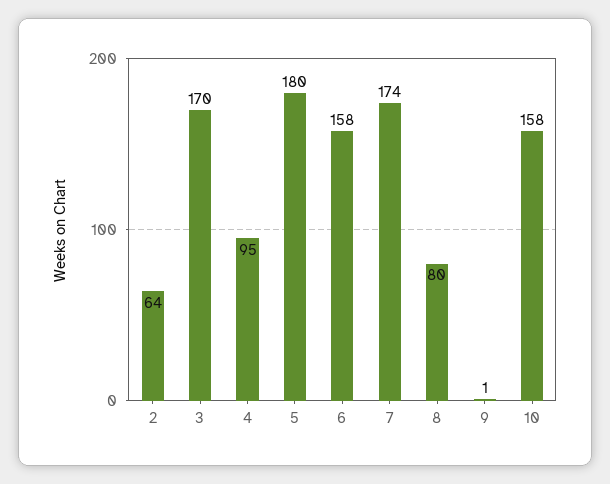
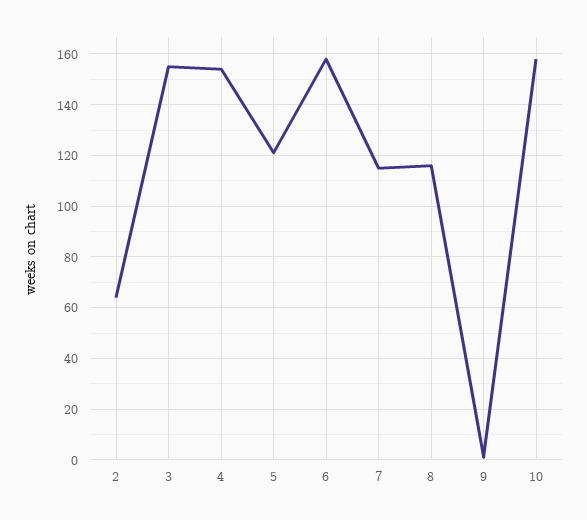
3: 170 -> 155
4: 95 -> 155
5: 180 -> 120
7: 174 -> 115
8: 80 -> 115

